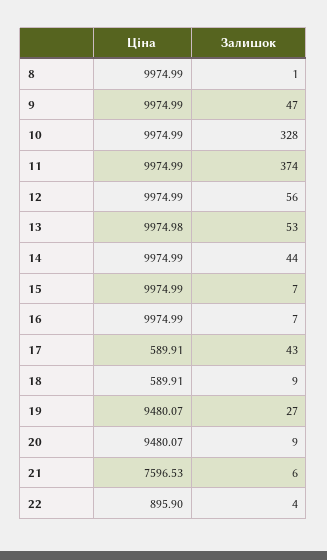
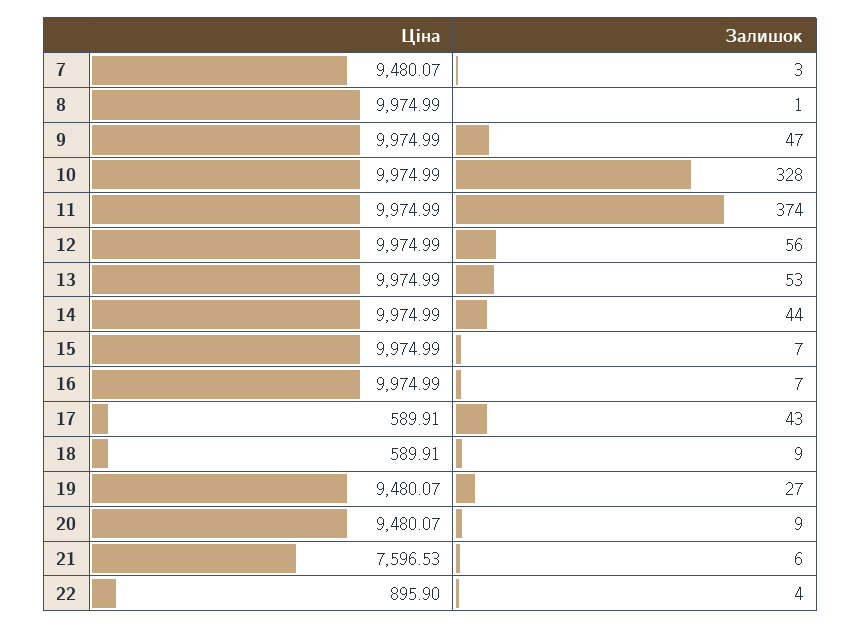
Ціна, 13: 9974.98 -> 9974.99
Ціна, 7: none -> 9480.07
Залишок, 7: none -> 3

